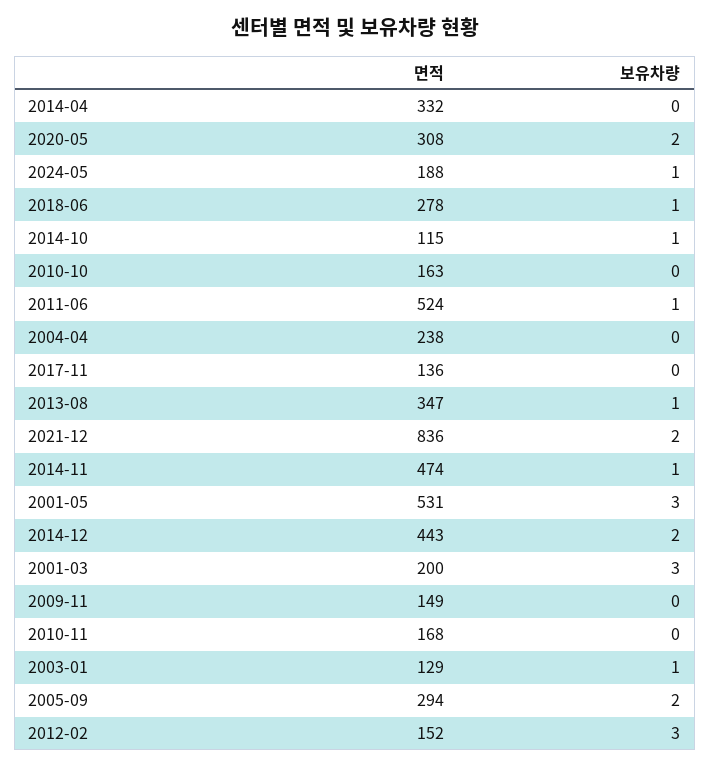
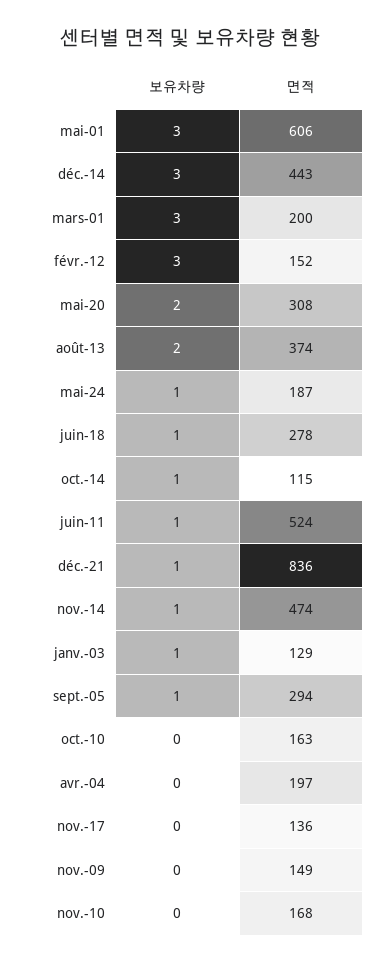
면적, 2014-04: 332 -> none
보유차량, 2014-04: 0 -> none
면적, 2024-05: 188 -> 187
면적, 2004-04: 238 -> 197
면적, 2013-08: 347 -> 374
보유차량, 2013-08: 1 -> 2
보유차량, 2021-12: 2 -> 1
면적, 2001-05: 531 -> 606
보유차량, 2014-12: 2 -> 3
보유차량, 2005-09: 2 -> 1

